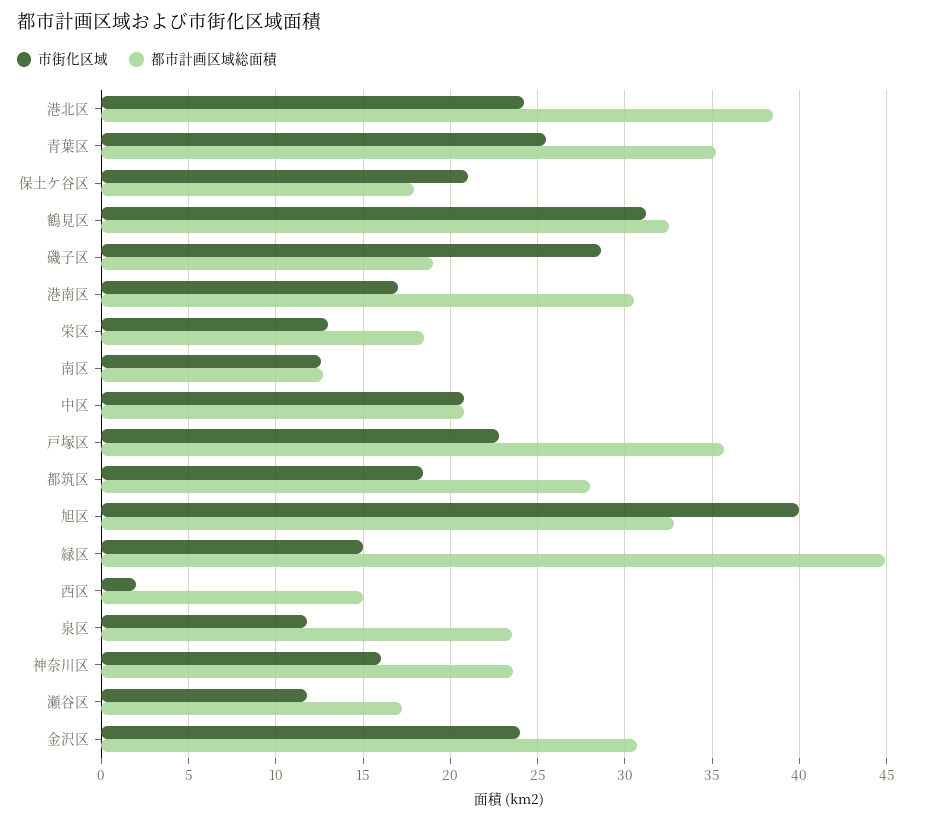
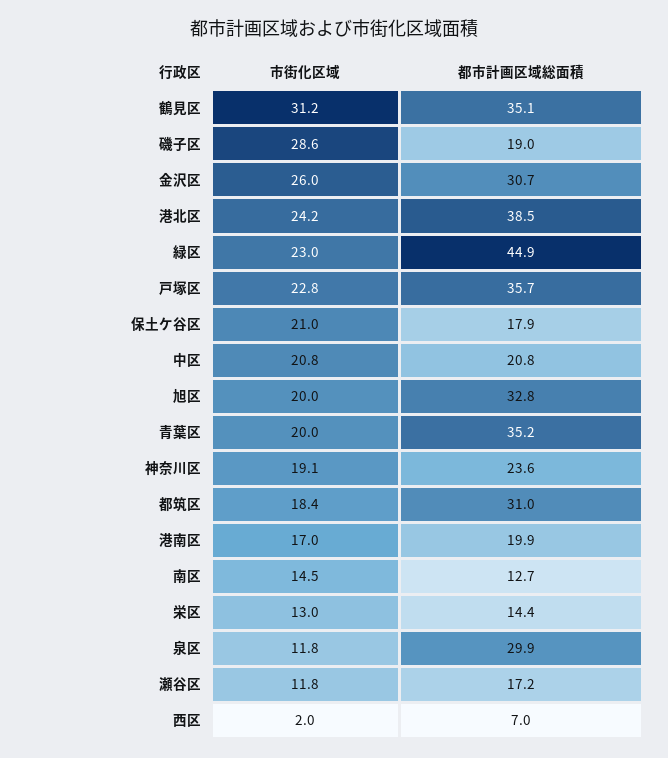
市街化区域, 青葉区: 25.5 -> 20
都市計画区域総面積, 鶴見区: 32.5 -> 35.1
都市計画区域総面積, 港南区: 30.5 -> 19.9
都市計画区域総面積, 栄区: 18.5 -> 14.4
市街化区域, 南区: 12.5 -> 14.5
都市計画区域総面積, 都筑区: 28 -> 31
市街化区域, 旭区: 40 -> 20
市街化区域, 緑区: 15 -> 23
都市計画区域総面積, 西区: 15 -> 7
都市計画区域総面積, 泉区: 23.5 -> 29.9
市街化区域, 神奈川区: 16 -> 19.1
市街化区域, 金沢区: 24 -> 26

